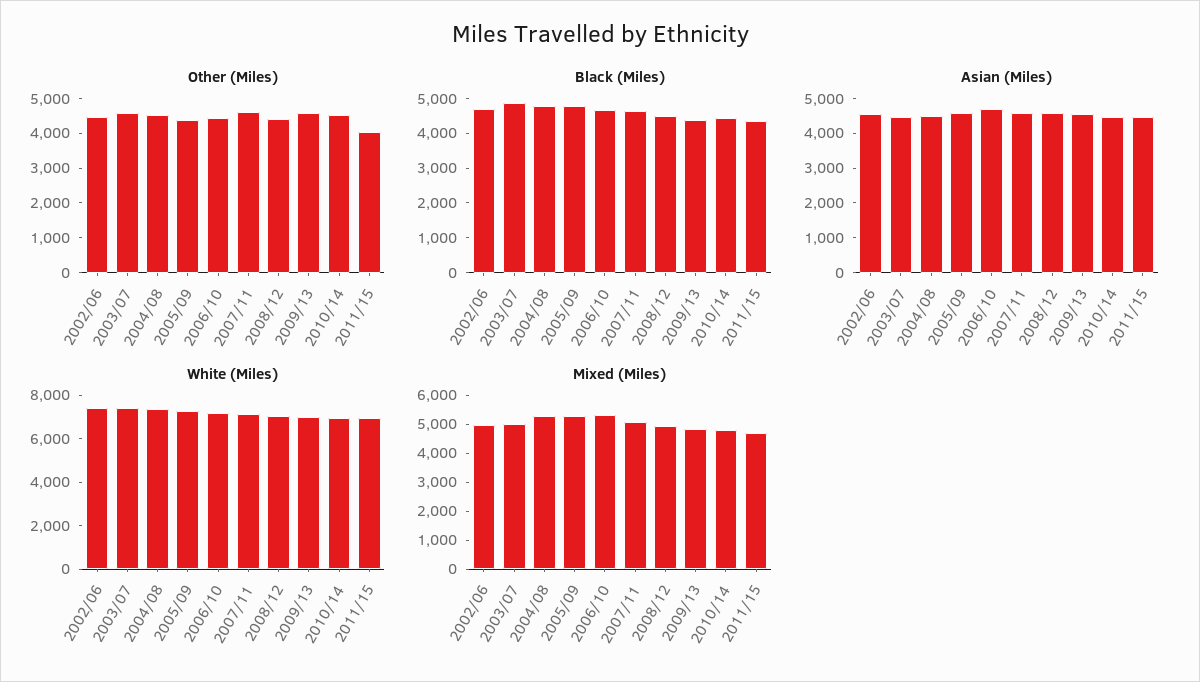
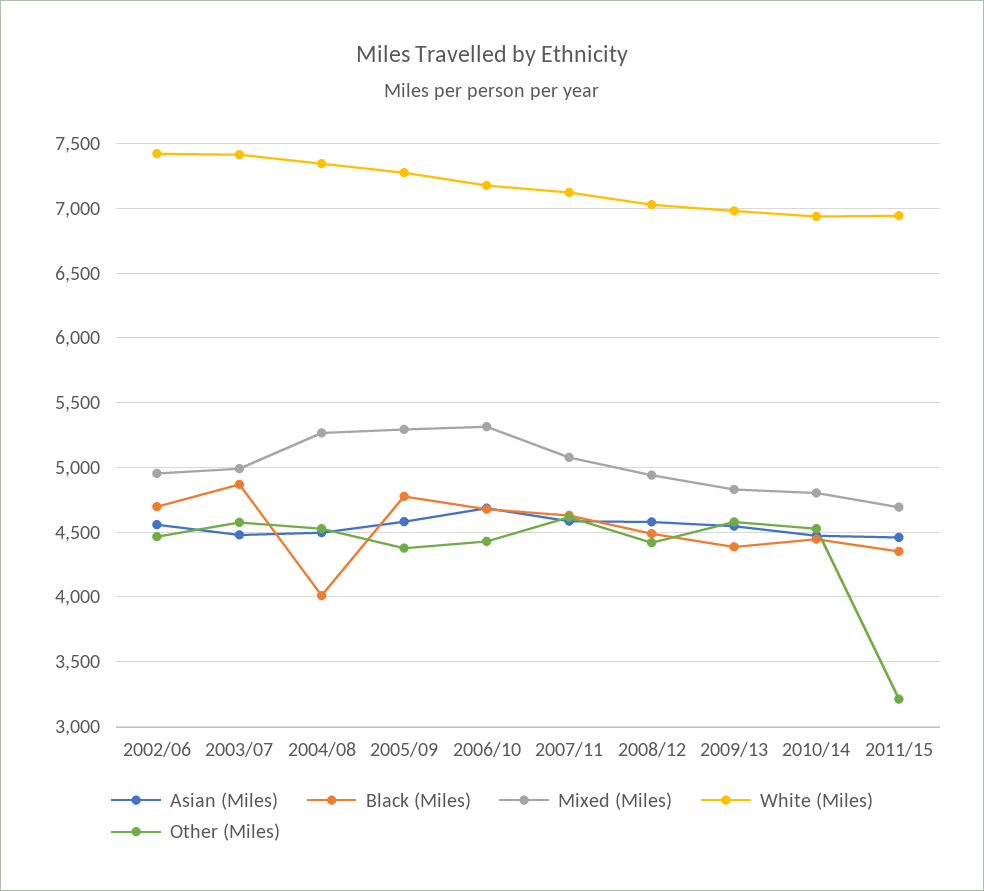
Other (Miles), 2011/15: 4000 -> 3200
Black (Miles), 2004/08: 4750 -> 4000

